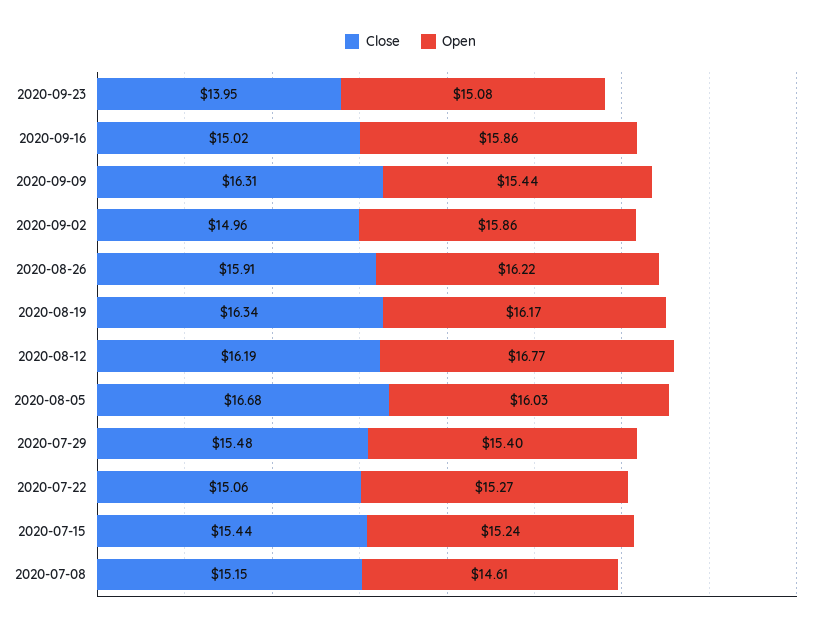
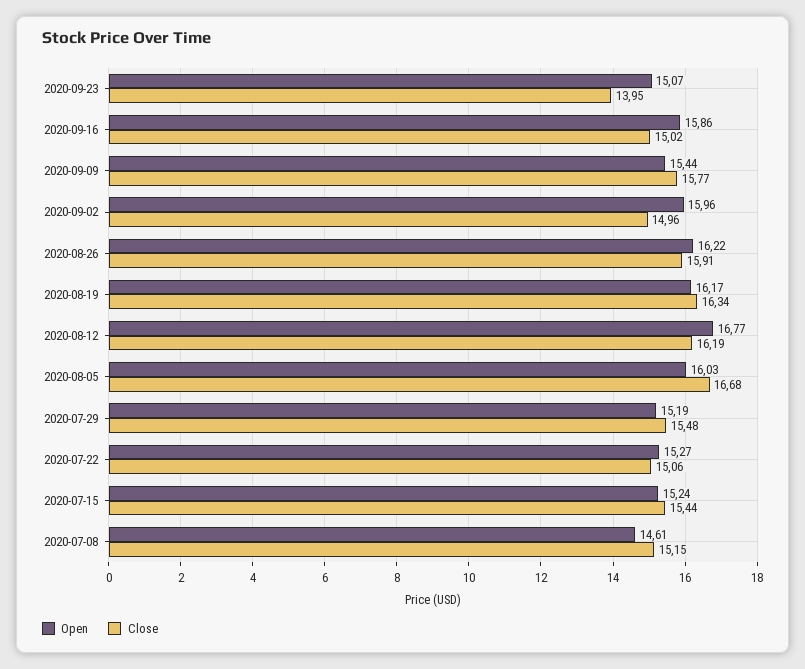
Open, 2020-09-23: 15.08 -> 15.07
Close, 2020-09-09: 16.31 -> 15.77
Open, 2020-09-02: 15.86 -> 15.96
Open, 2020-07-29: 15.4 -> 15.19

